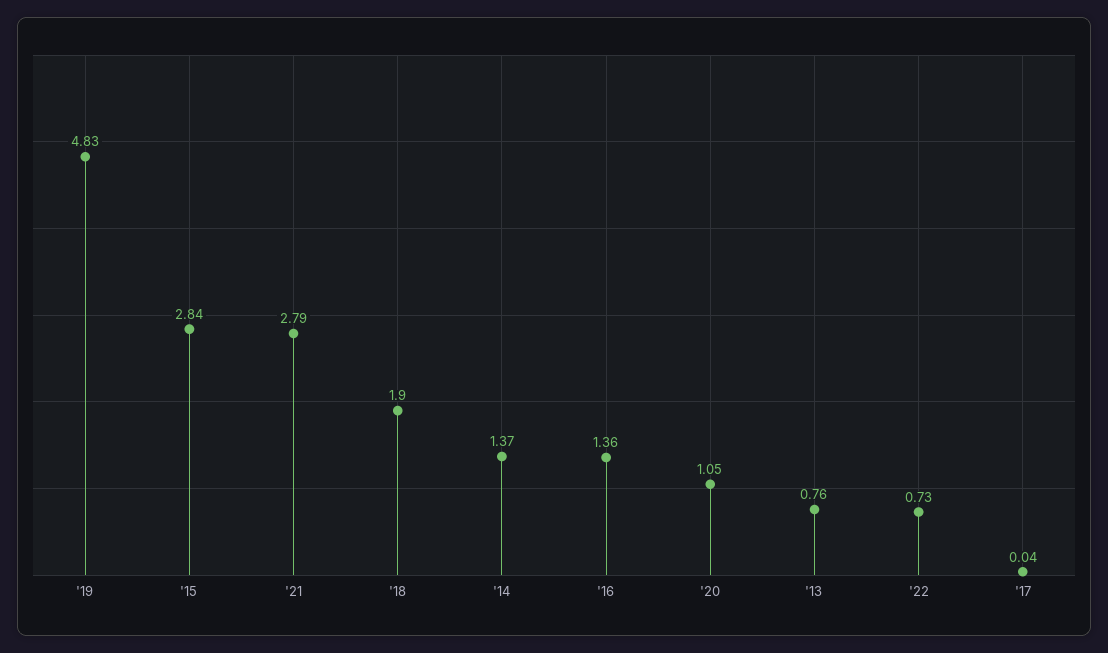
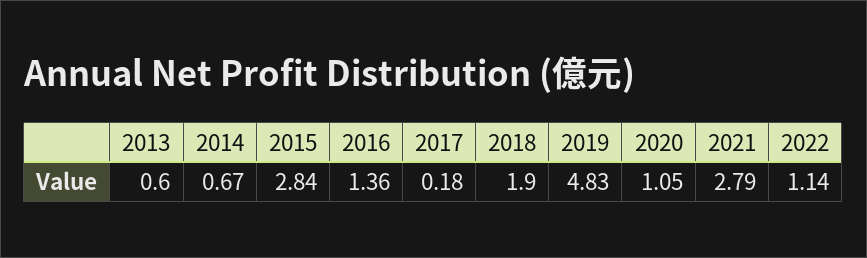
'14: 1.37 -> 0.67
'13: 0.76 -> 0.6
'22: 0.73 -> 1.14
'17: 0.04 -> 0.18

